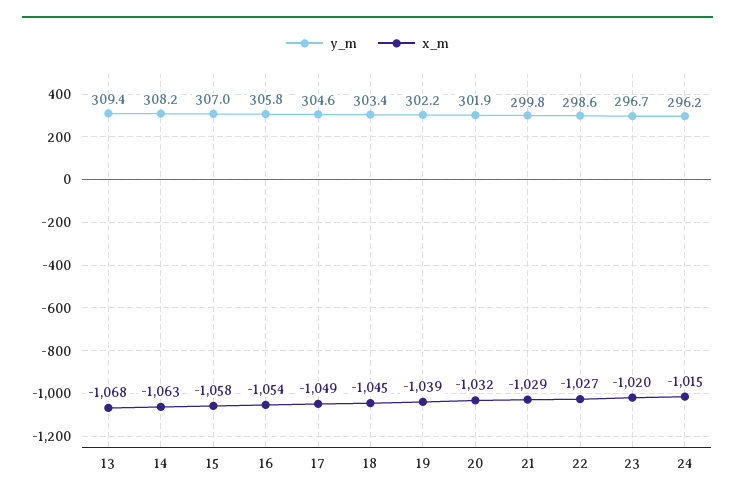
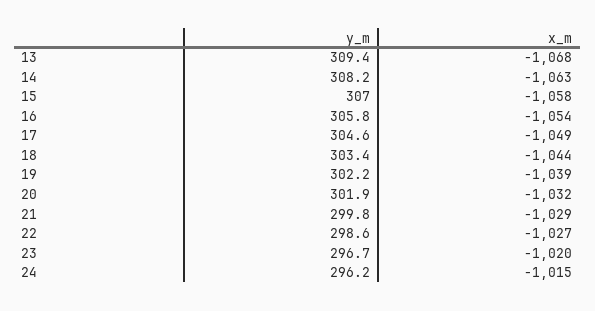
x_m, 18: -1045 -> -1044

